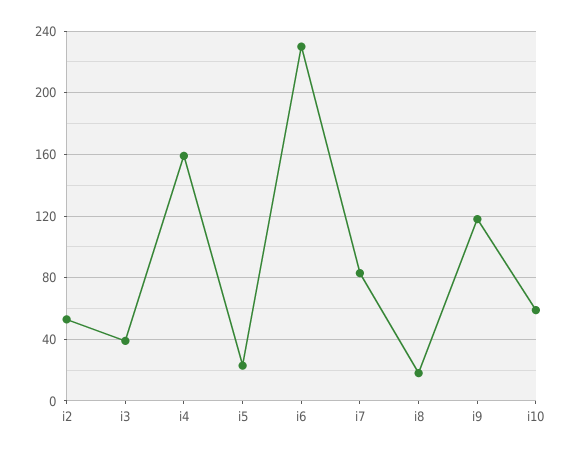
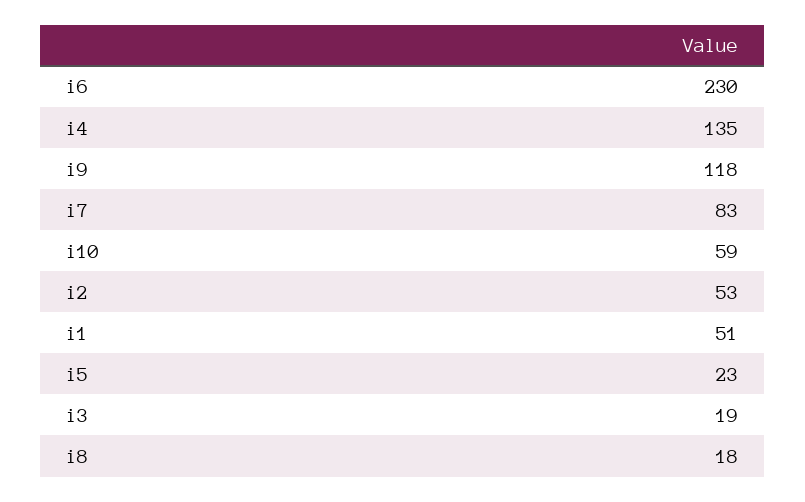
i3: 40 -> 19
i4: 160 -> 135
i1: none -> 51

